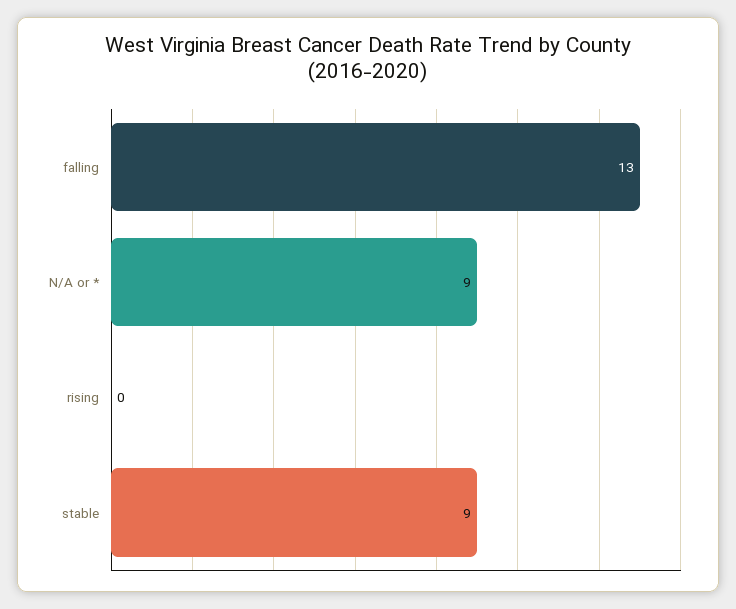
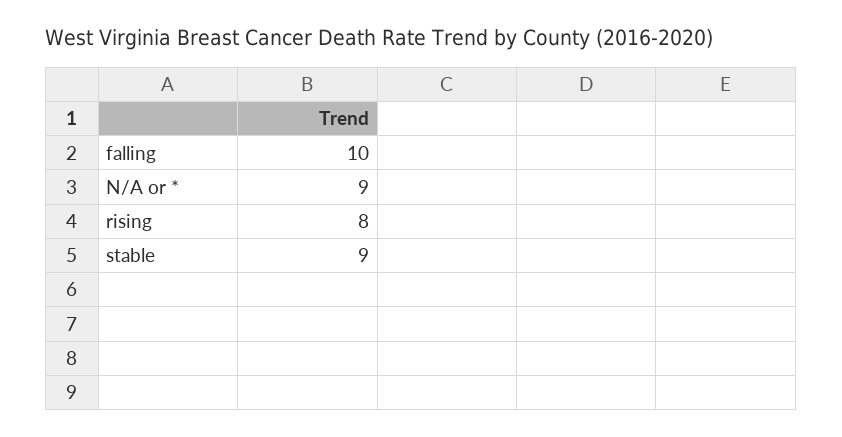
falling: 13 -> 10
rising: 0 -> 8

